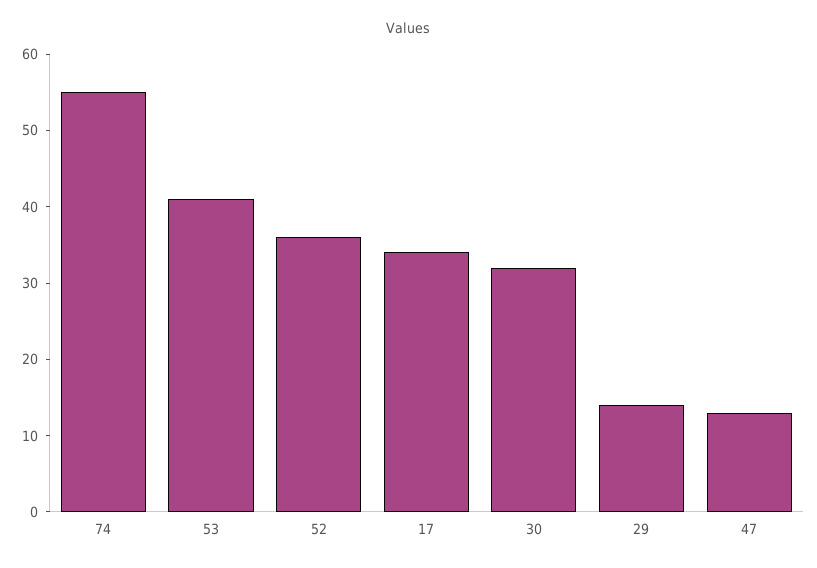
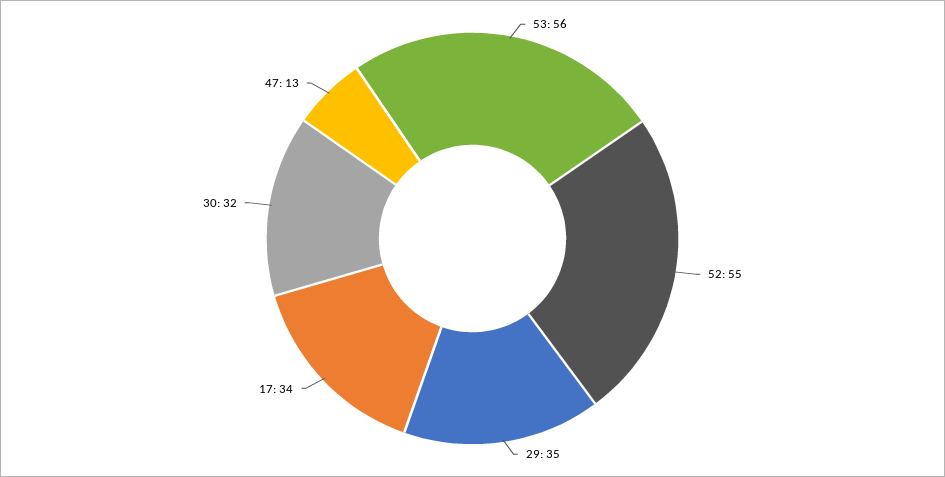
74: 55 -> none
53: 40 -> 56
52: 35 -> 55
29: 15 -> 35

